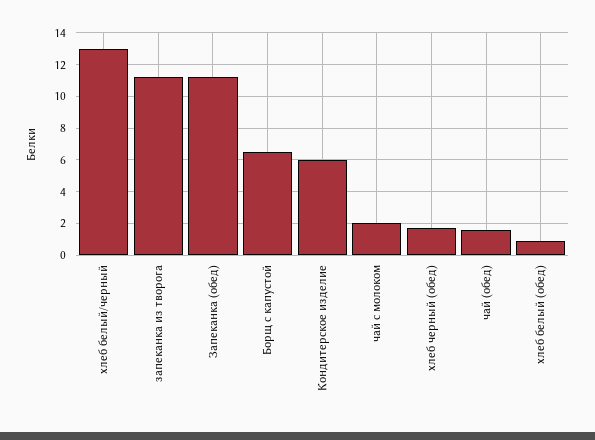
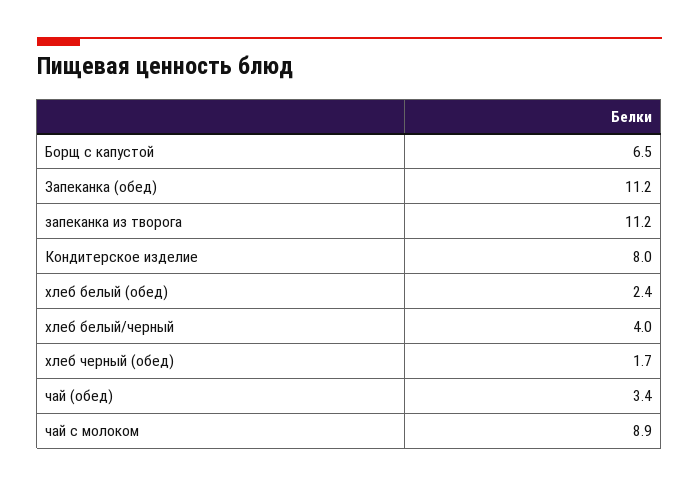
хлеб белый/черный: 13 -> 4
Кондитерское изделие: 6 -> 8
чай с молоком: 2 -> 8.9
чай (обед): 1.5 -> 3.4
хлеб белый (обед): 1 -> 2.4

